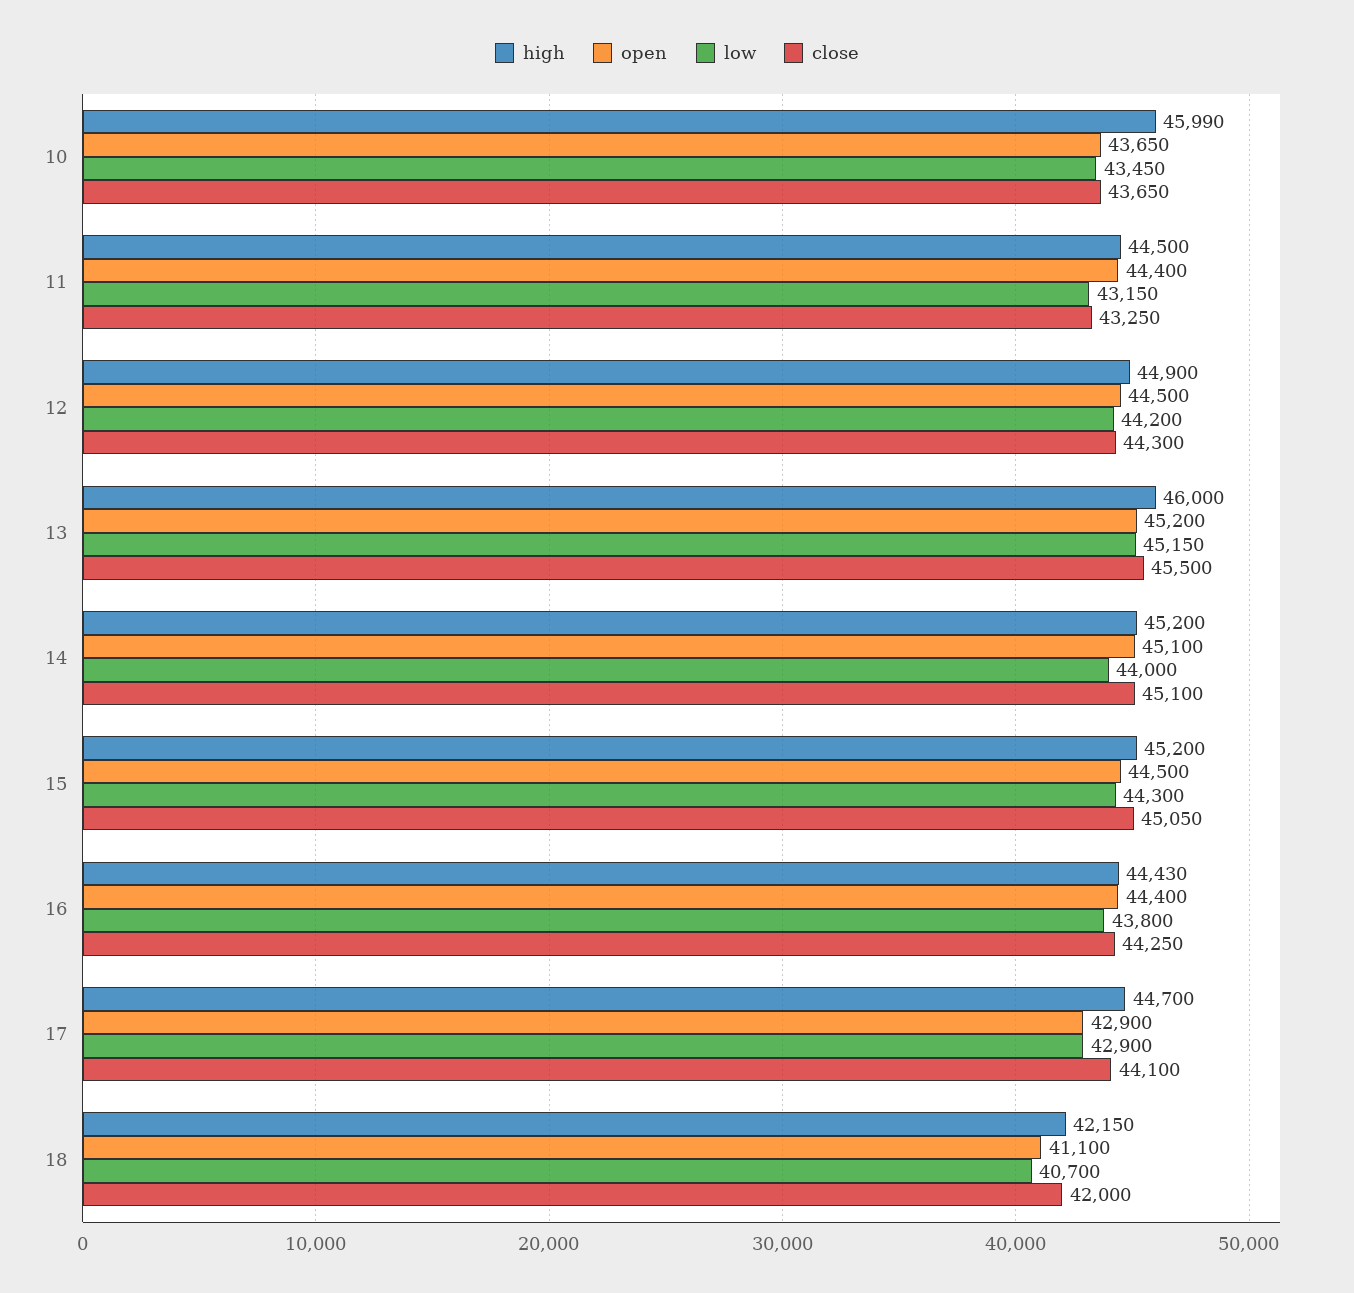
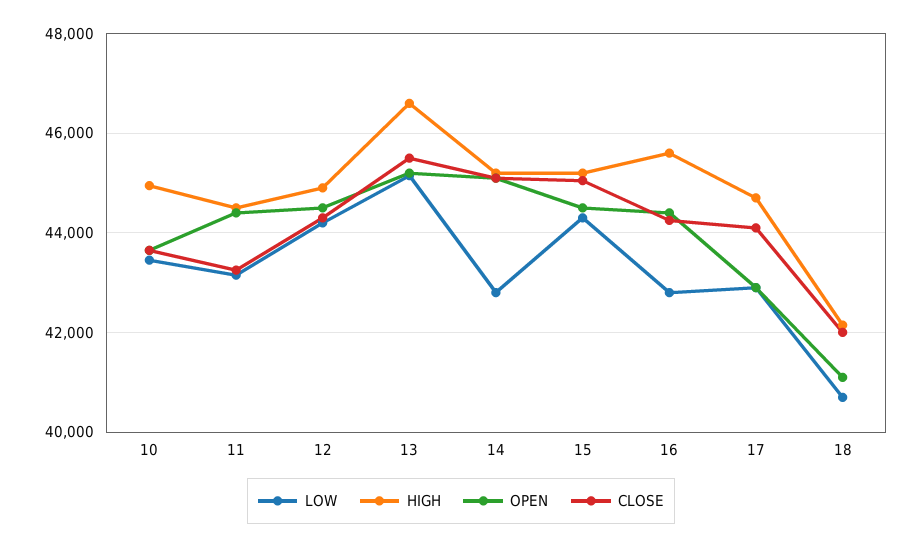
high, 10: 45990 -> 45000
high, 13: 46000 -> 46600
low, 14: 44000 -> 42800
high, 16: 44430 -> 45600
low, 16: 43800 -> 42800

